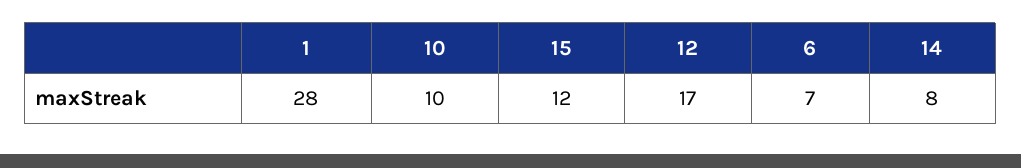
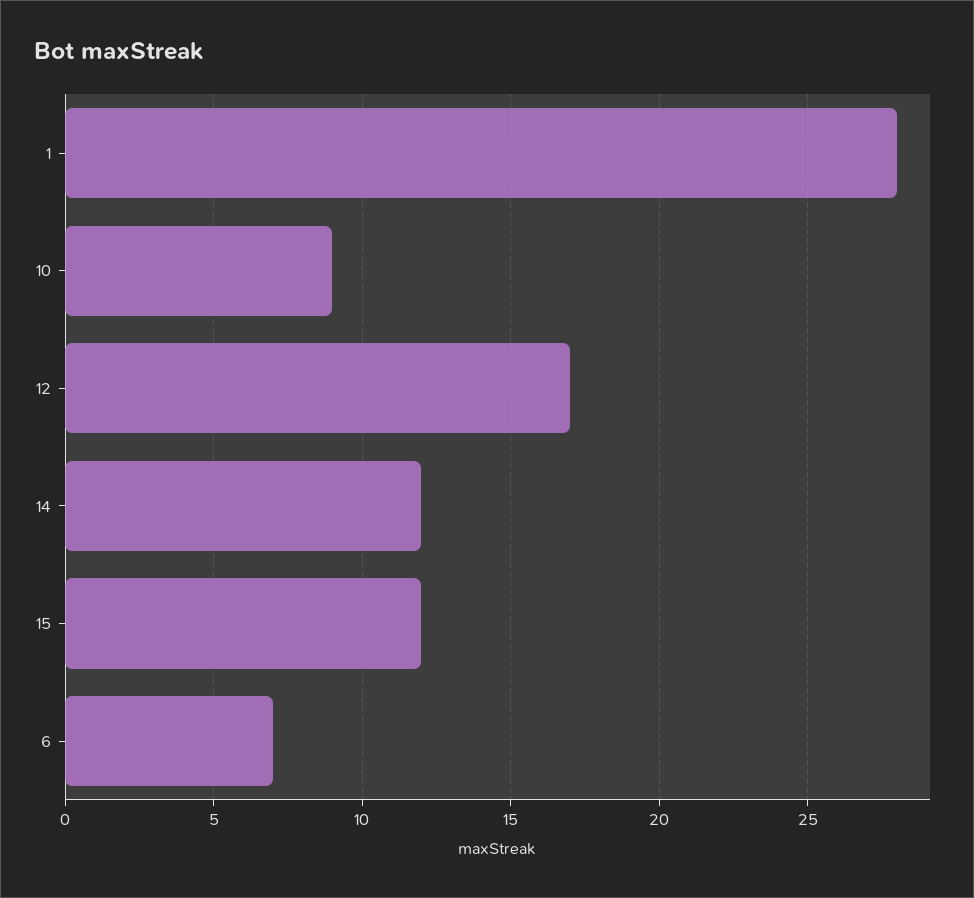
10: 10 -> 9
14: 8 -> 12

